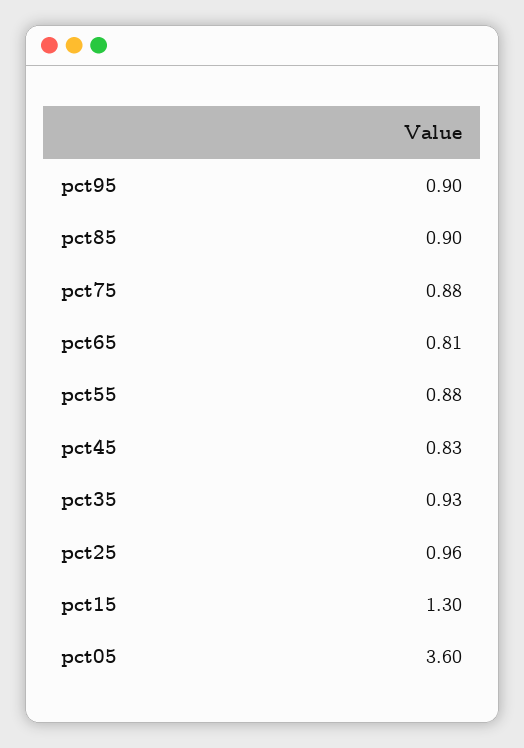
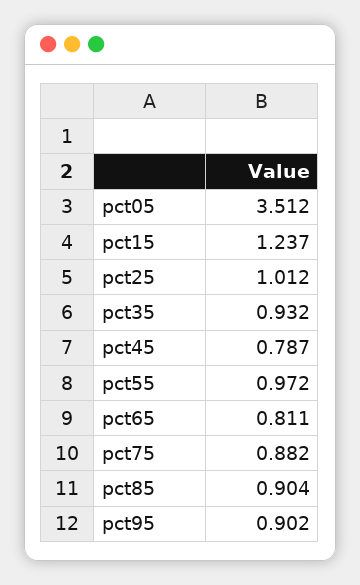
pct55: 0.88 -> 0.972
pct45: 0.83 -> 0.787
pct25: 0.96 -> 1.012
pct15: 1.3 -> 1.237
pct05: 3.6 -> 3.512

